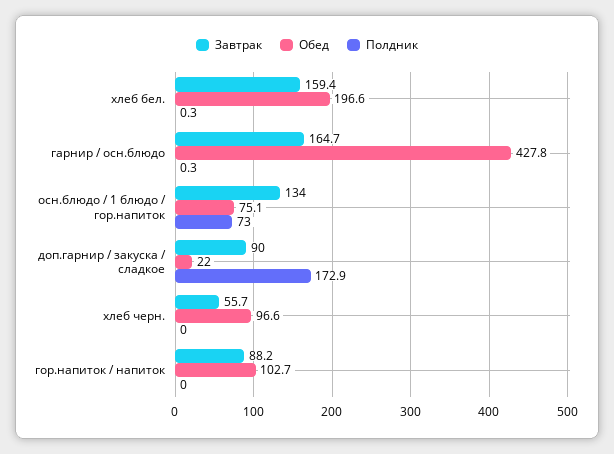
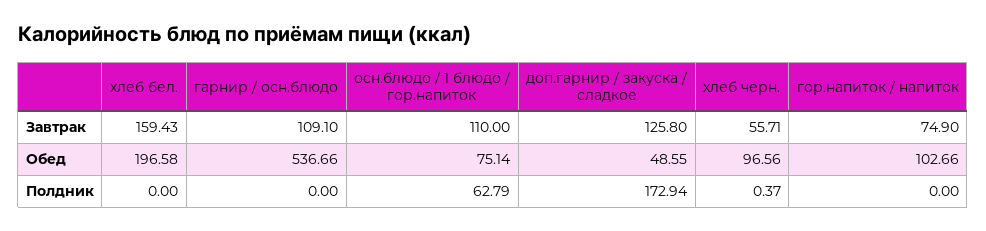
Полдник, хлеб бел.: 0.3 -> 0
Завтрак, гарнир / осн.блюдо: 164.7 -> 109.1
Обед, гарнир / осн.блюдо: 427.8 -> 536.66
Полдник, гарнир / осн.блюдо: 0.3 -> 0
Завтрак, осн.блюдо / 1 блюдо / гор.напиток: 134 -> 110
Полдник, осн.блюдо / 1 блюдо / гор.напиток: 73 -> 62.79
Завтрак, доп.гарнир / закуска / сладкое: 90 -> 125.8
Обед, доп.гарнир / закуска / сладкое: 22 -> 48.55
Полдник, хлеб черн.: 0 -> 0.37
Завтрак, гор.напиток / напиток: 88.2 -> 74.9

